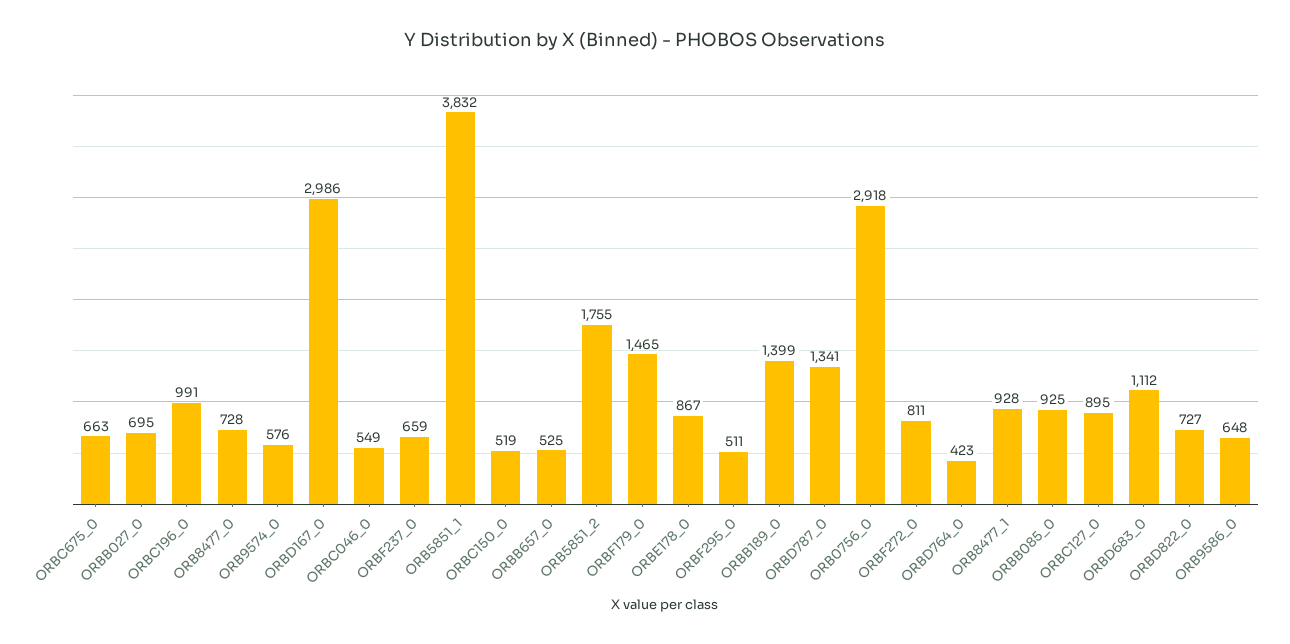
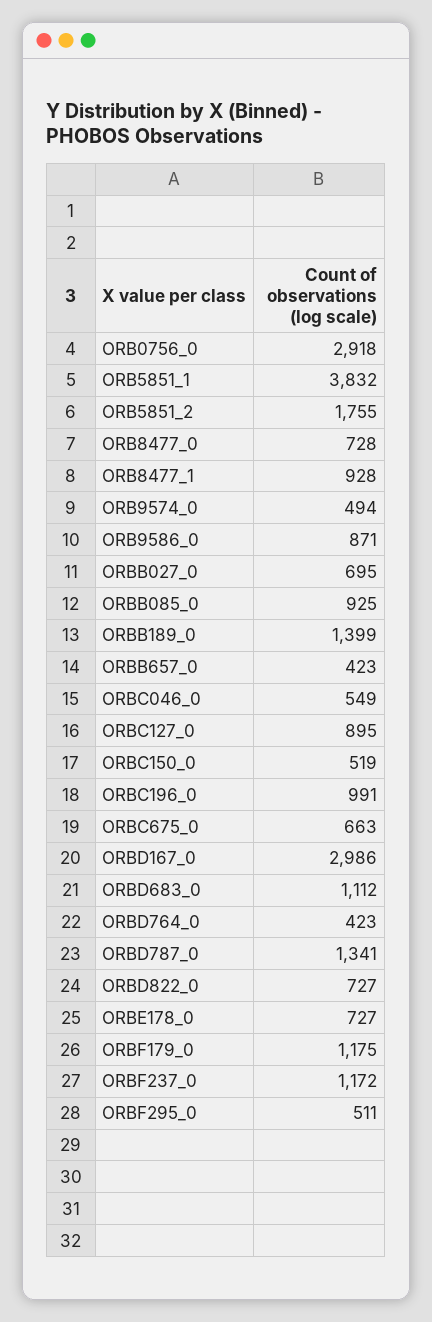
ORB9574_0: 576 -> 494
ORBF237_0: 659 -> 1172
ORBB657_0: 525 -> 423
ORBF179_0: 1465 -> 1175
ORBE178_0: 867 -> 727
ORBF272_0: 811 -> none
ORB9586_0: 648 -> 871

